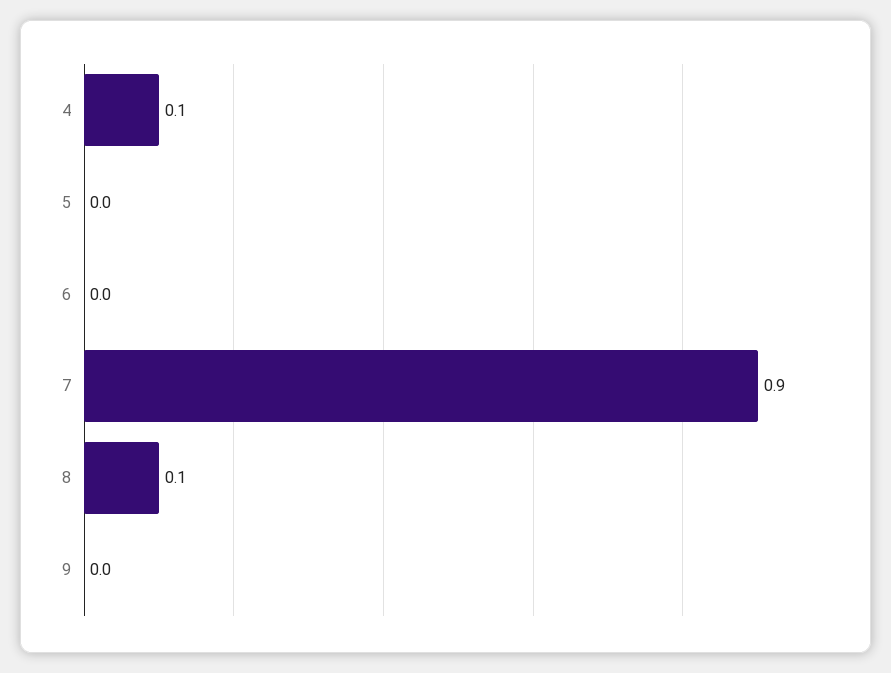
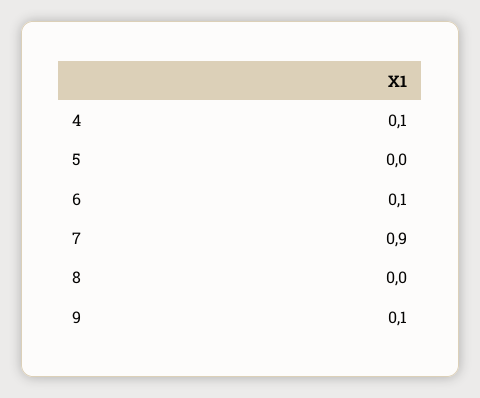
6: 0 -> 0.1
8: 0.1 -> 0
9: 0 -> 0.1

